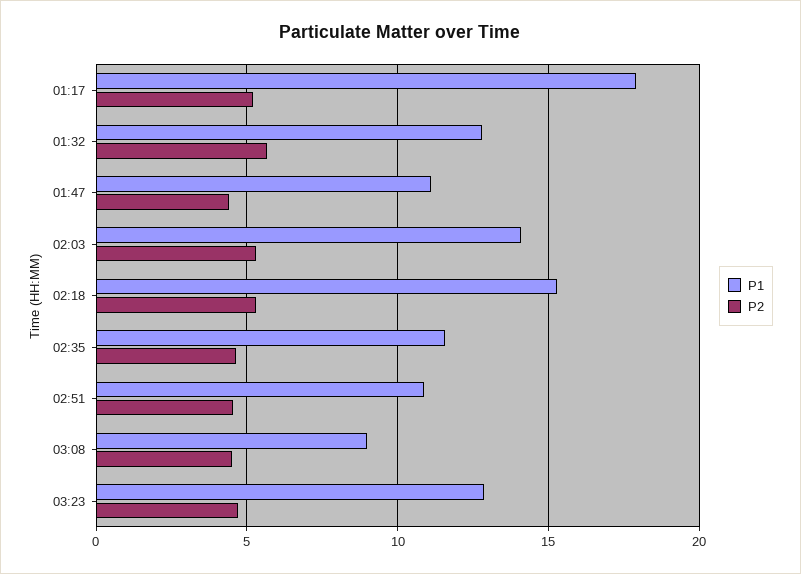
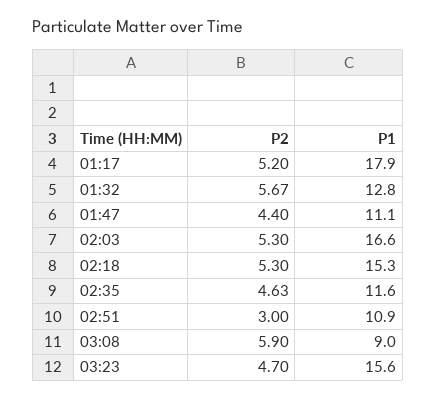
P1, 02:03: 14 -> 16.6
P2, 02:51: 4.5 -> 3
P2, 03:08: 4.5 -> 5.9
P1, 03:23: 13 -> 15.6

